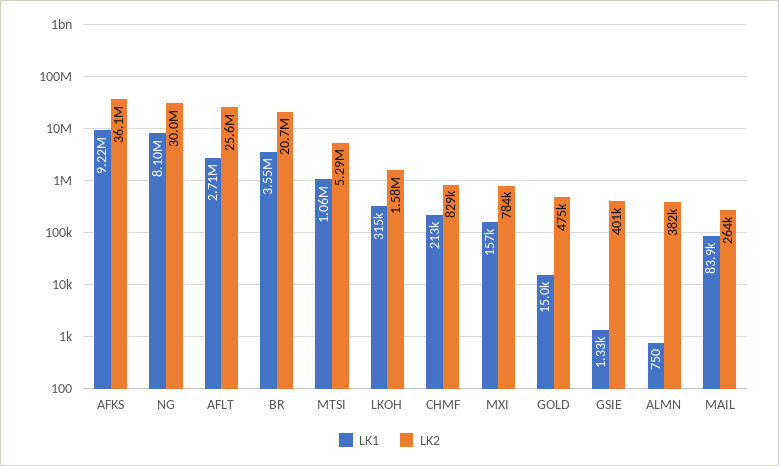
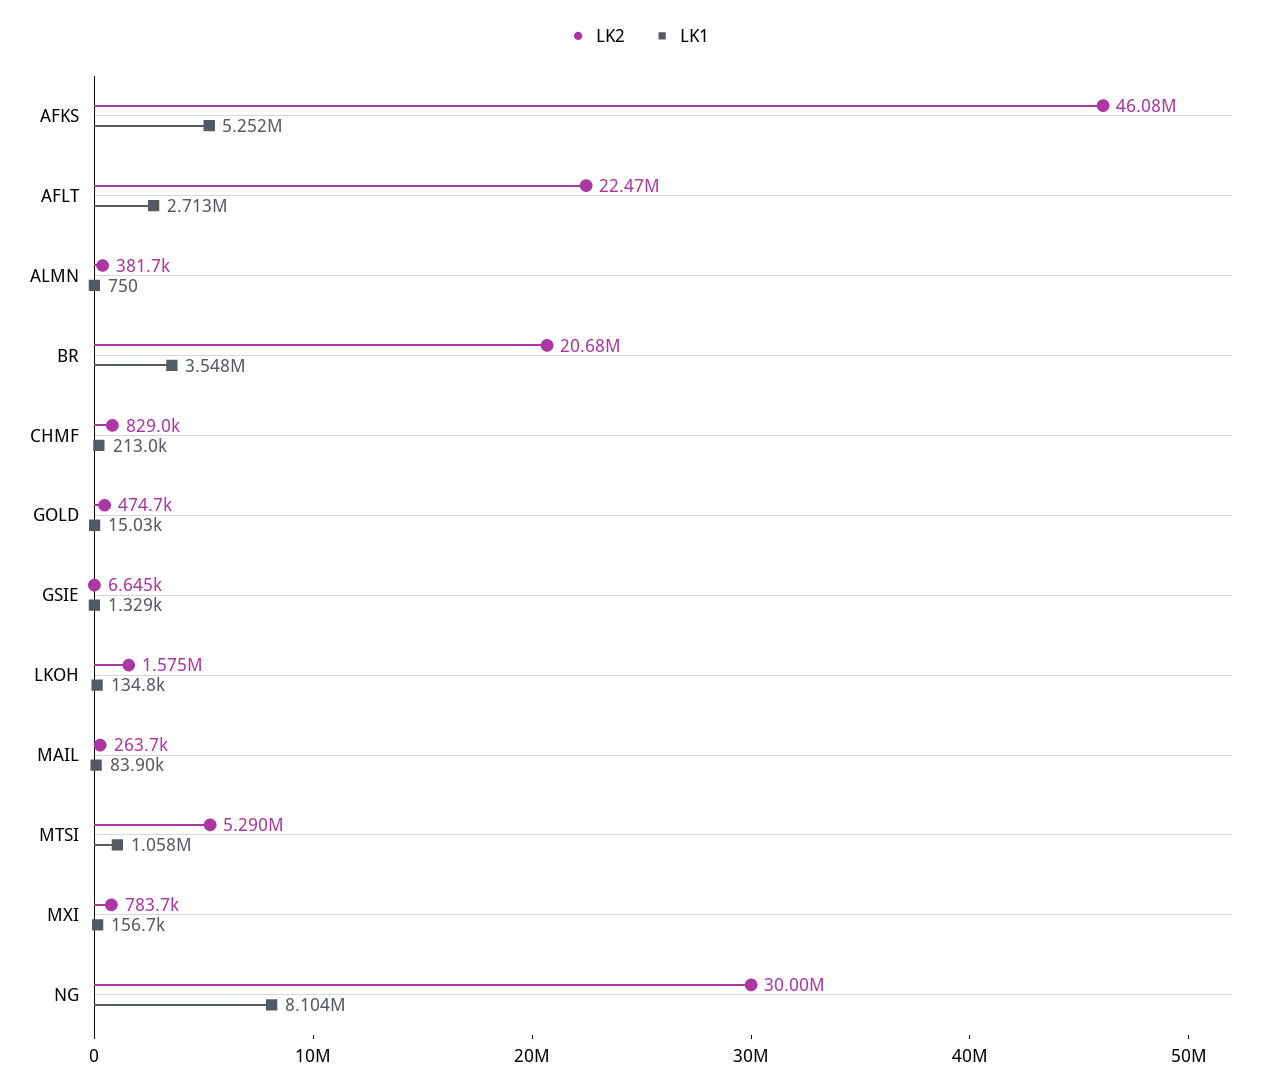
LK1, AFKS: 9220000 -> 5252000
LK2, AFKS: 36100000 -> 46080000
LK2, AFLT: 25600000 -> 22470000
LK1, LKOH: 315000 -> 134800
LK2, GSIE: 401000 -> 6645

